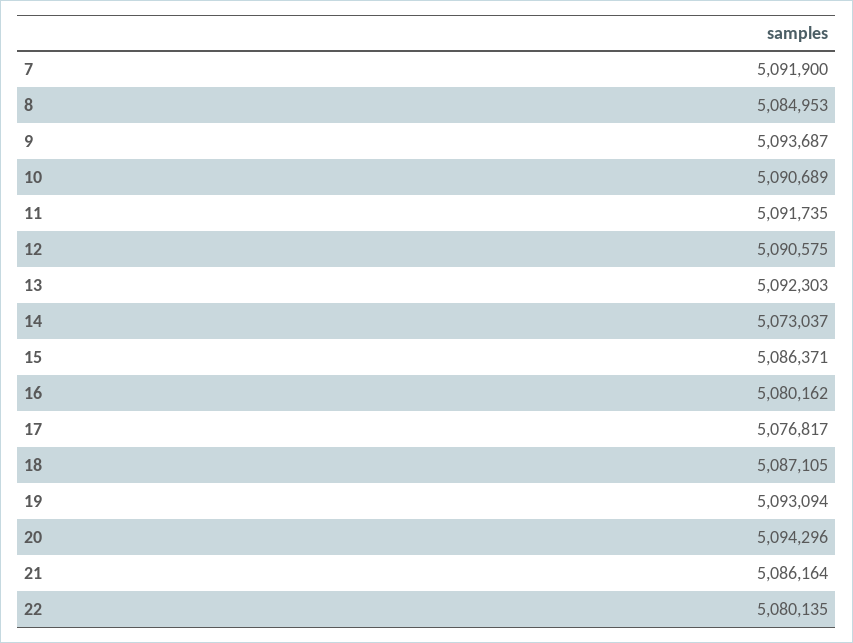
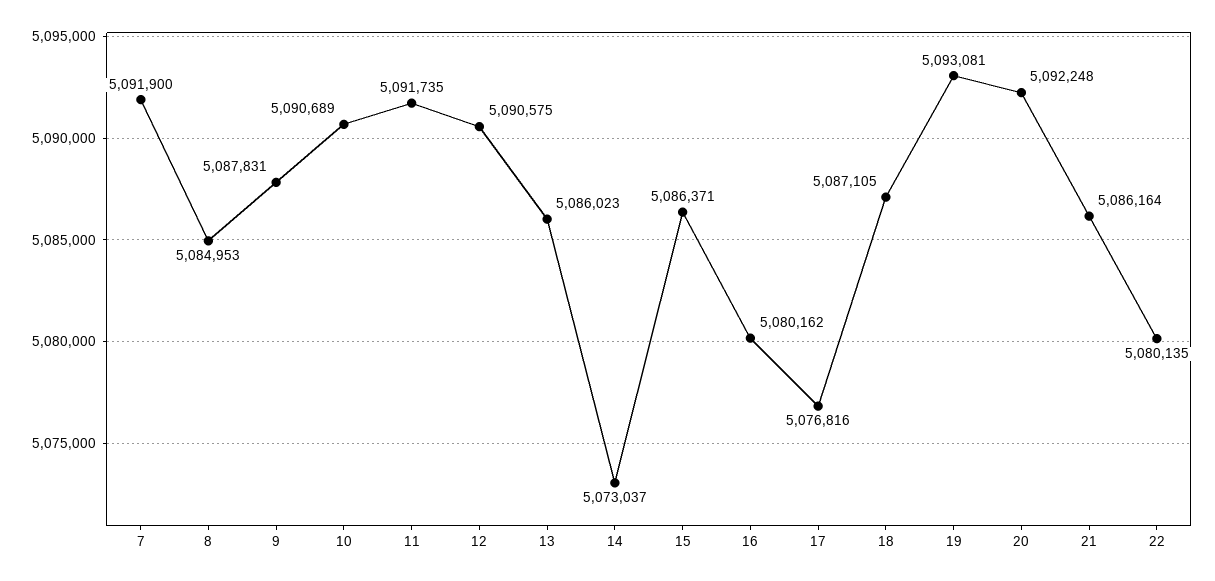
9: 5093687 -> 5087831
13: 5092303 -> 5086023
17: 5076817 -> 5076816
19: 5093094 -> 5093081
20: 5094296 -> 5092248

